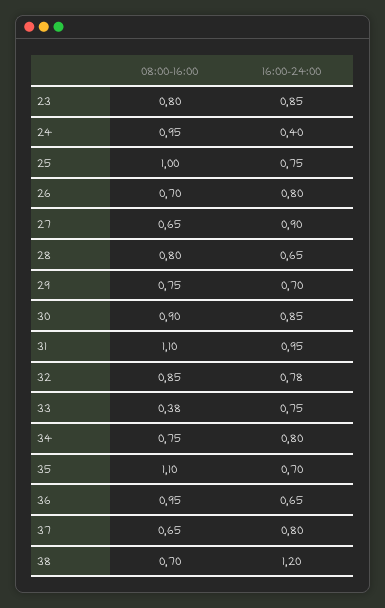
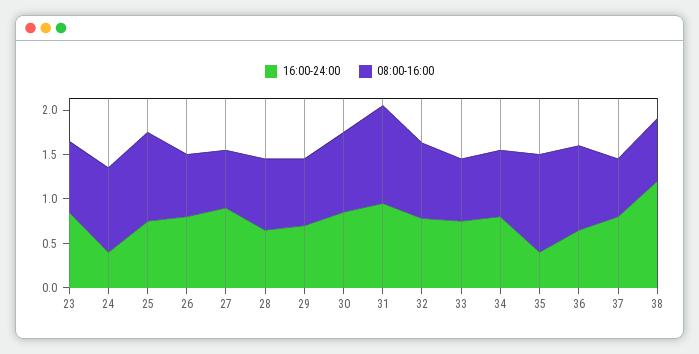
08:00-16:00, 33: 0.38 -> 0.7
16:00-24:00, 35: 0.7 -> 0.4

